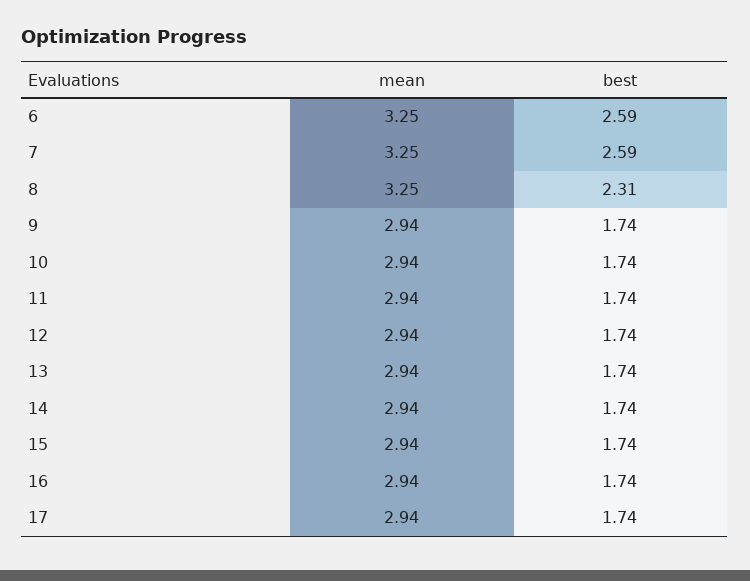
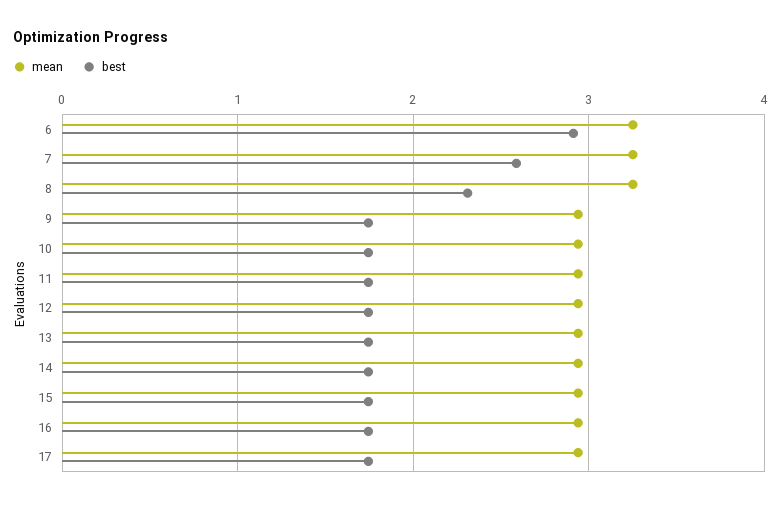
best, 6: 2.59 -> 2.9

